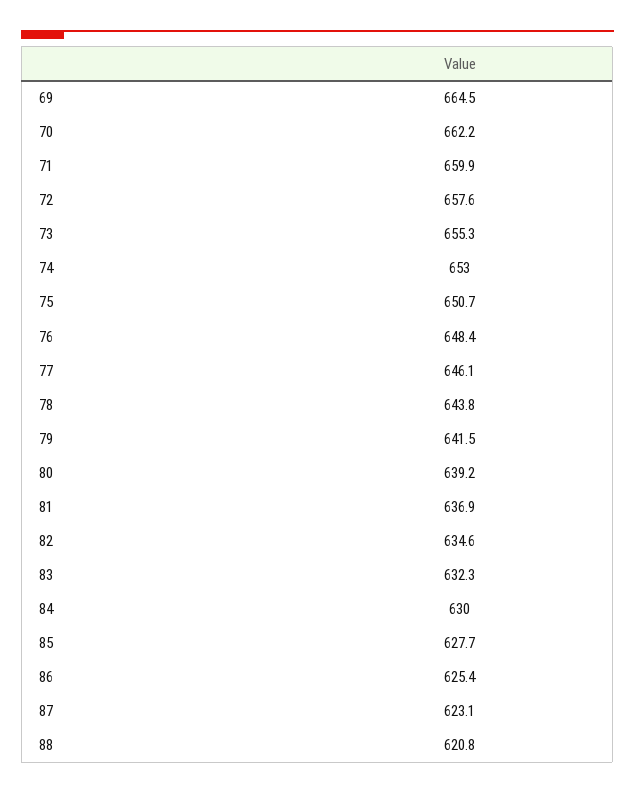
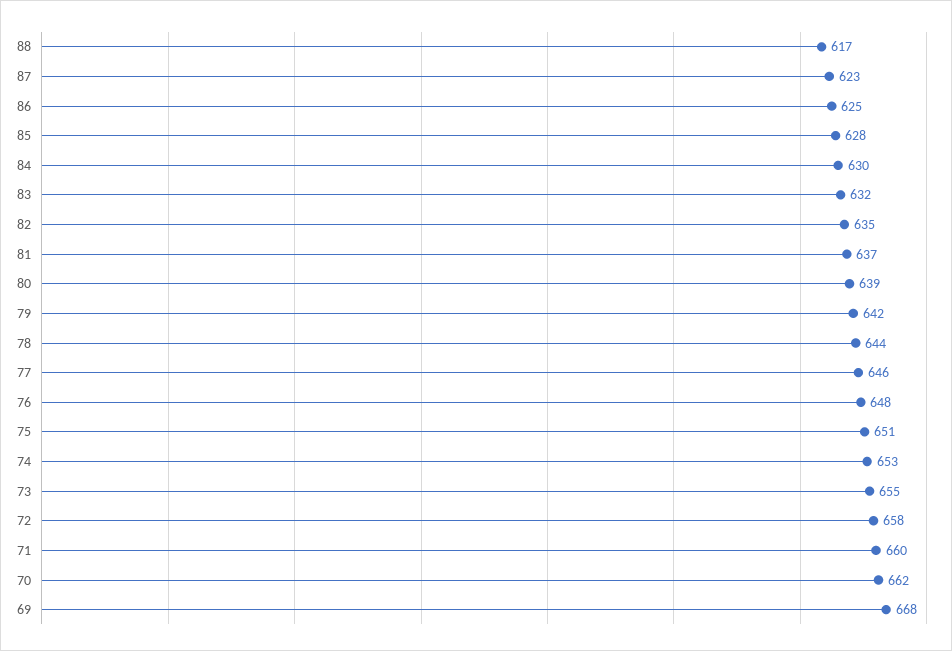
69: 664.5 -> 668
88: 620.8 -> 617

